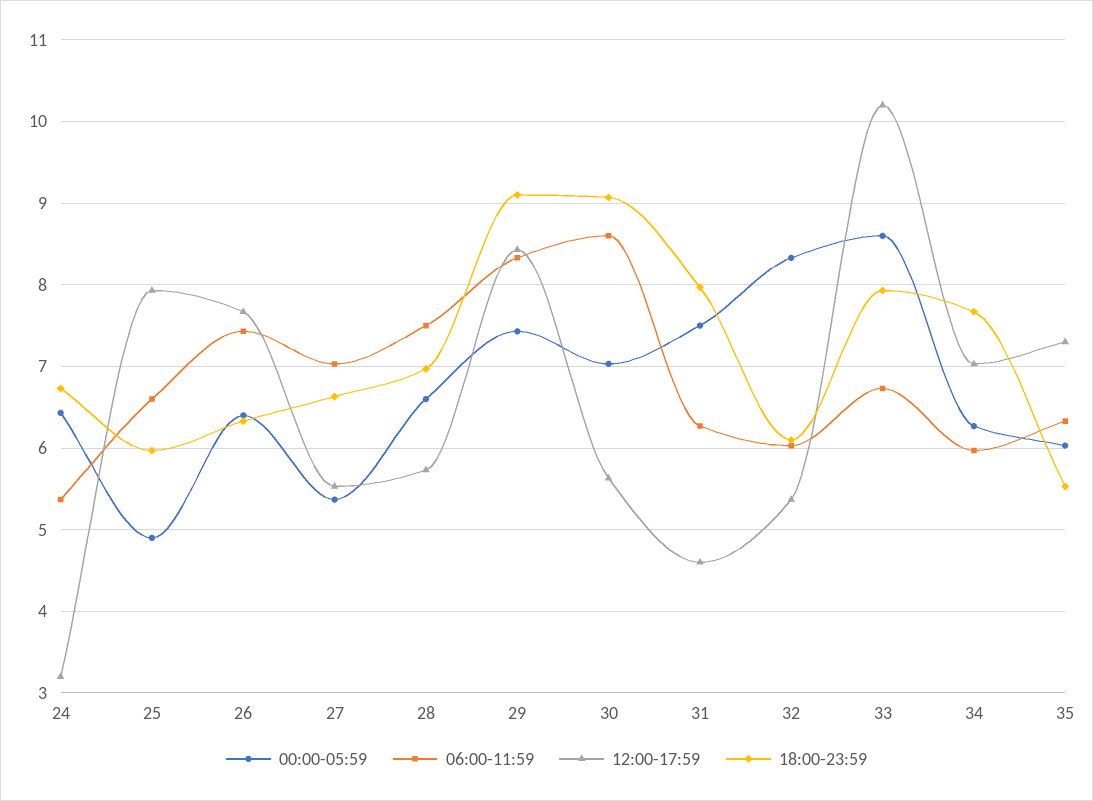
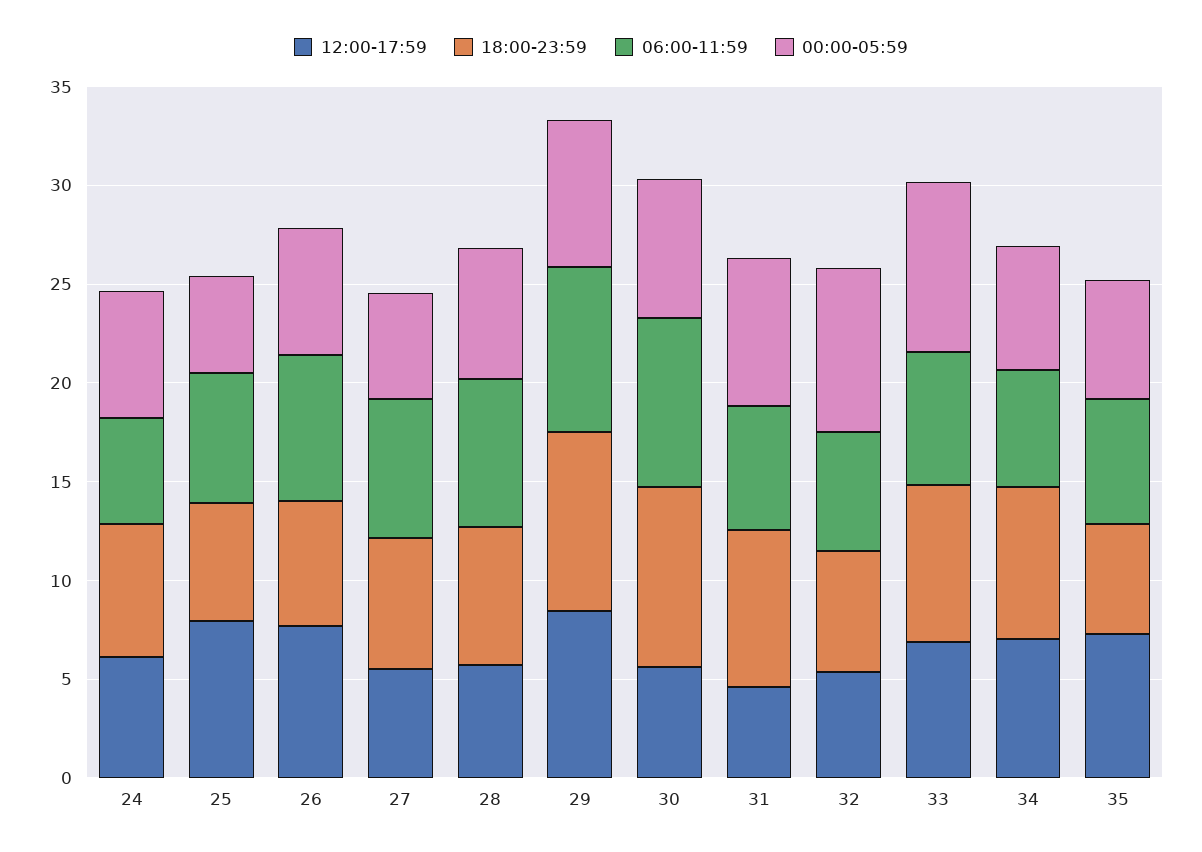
12:00-17:59, 24: 3.2 -> 6
12:00-17:59, 33: 10.2 -> 7

